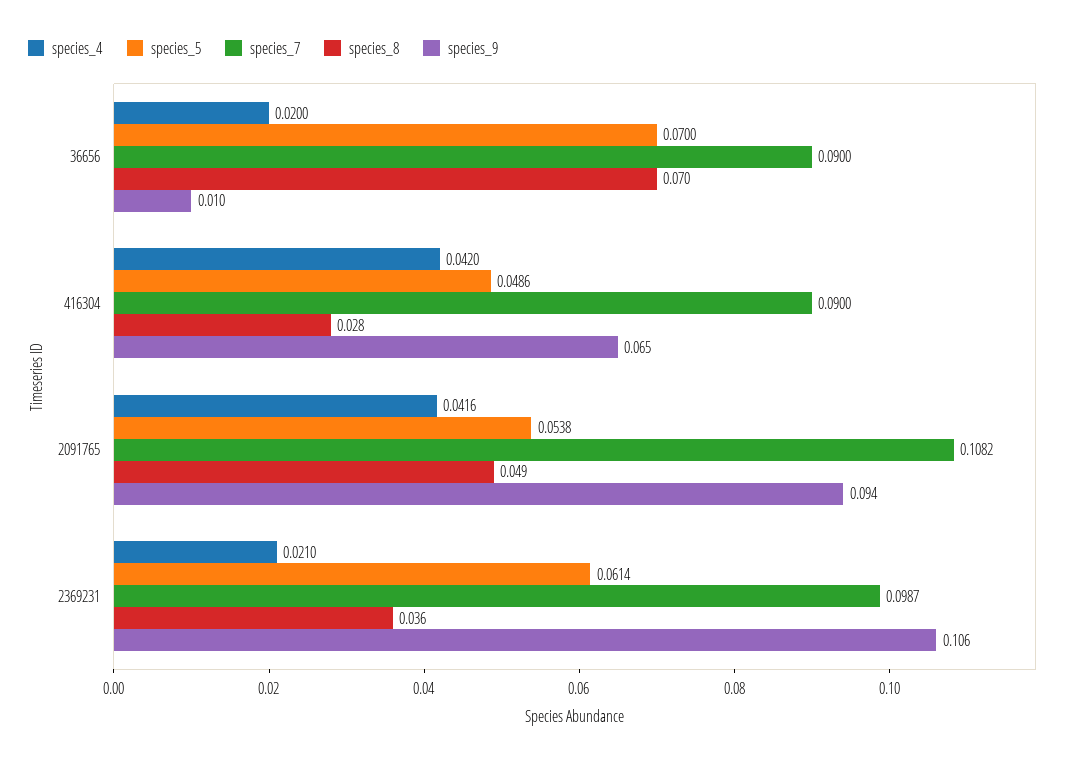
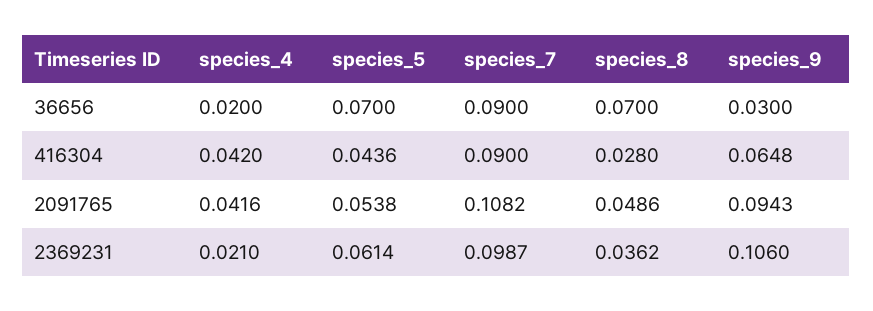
species_9, 36656: 0.01 -> 0.03
species_5, 416304: 0.0486 -> 0.0436

